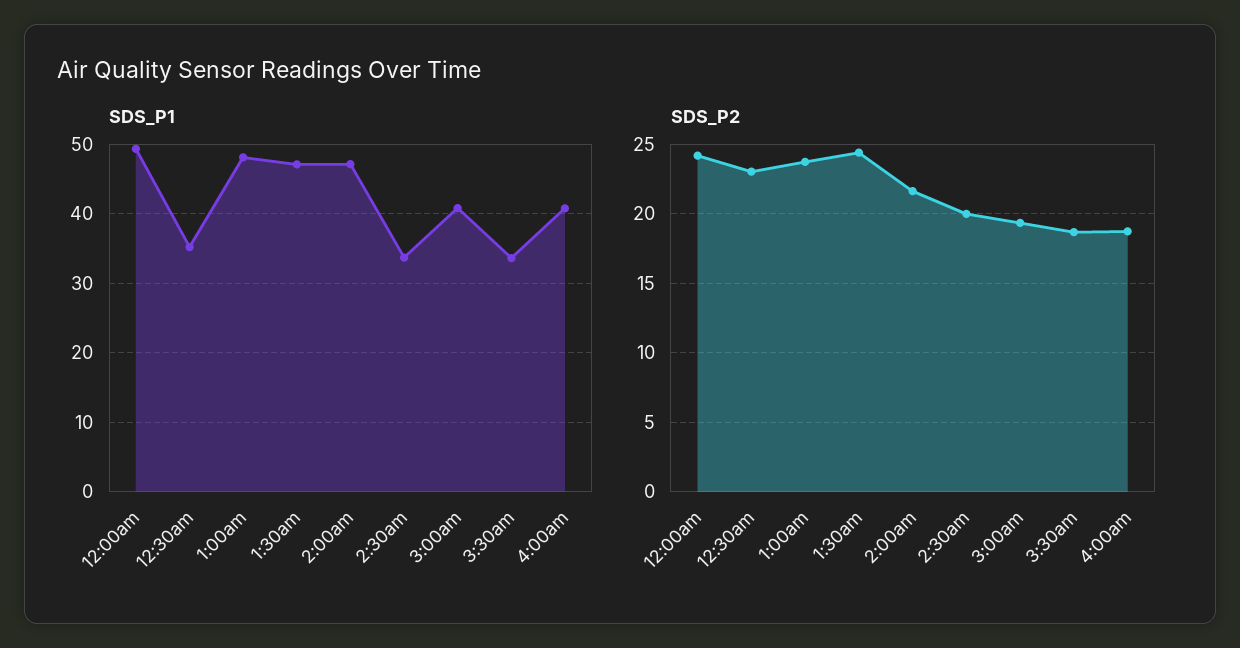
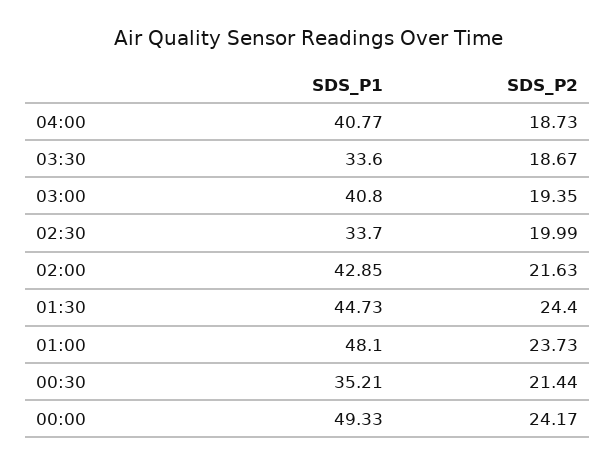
SDS_P1, 1:30am: 47 -> 44.73
SDS_P1, 2:00am: 47 -> 42.85
SDS_P2, 12:30am: 23 -> 21.44

